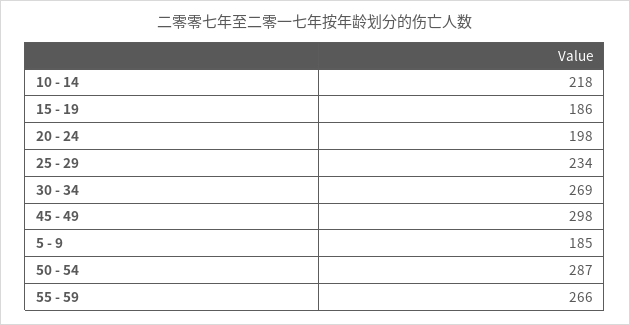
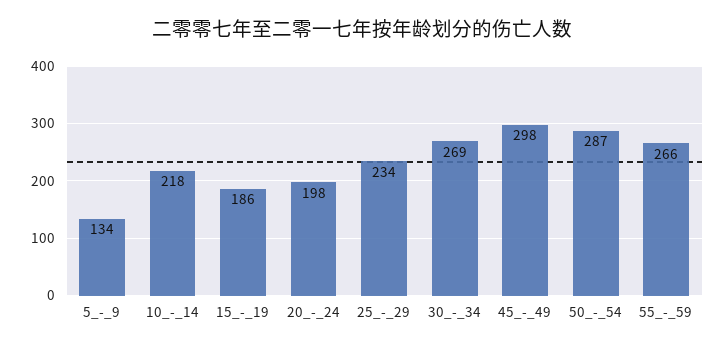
5 - 9: 185 -> 134

